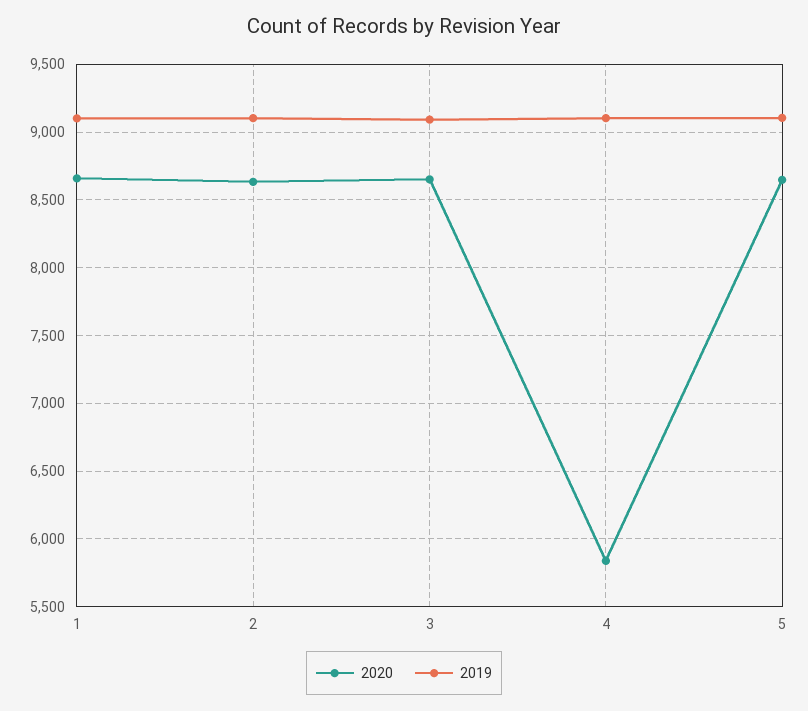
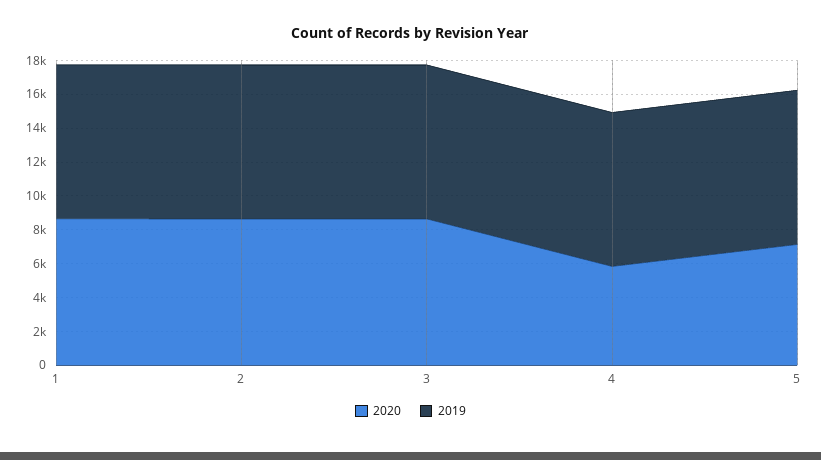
2020, 5: 8650 -> 7000

